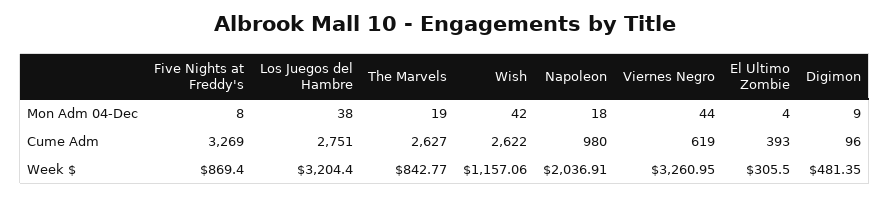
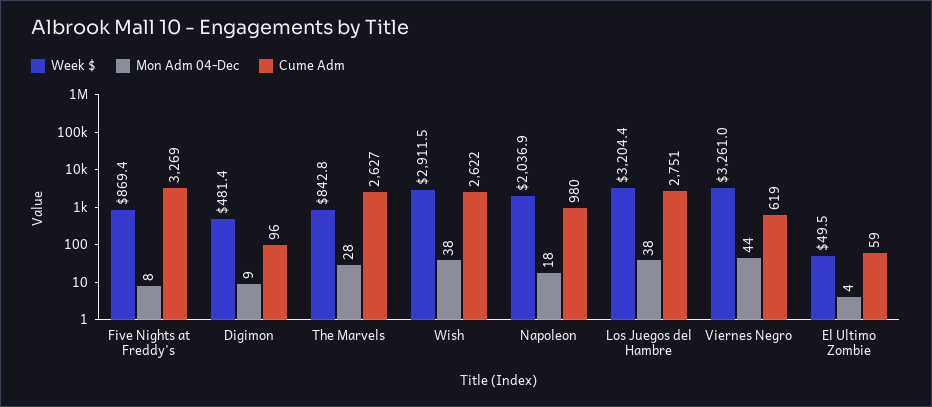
Mon Adm 04-Dec, The Marvels: 19 -> 28
Mon Adm 04-Dec, Wish: 42 -> 38
Cume Adm, El Ultimo Zombie: 393 -> 59
Week $, Wish: 1157.06 -> 2911.5
Week $, El Ultimo Zombie: 305.5 -> 49.5

